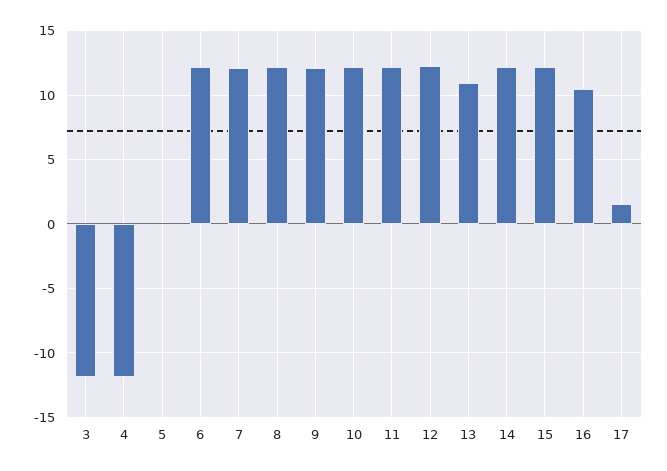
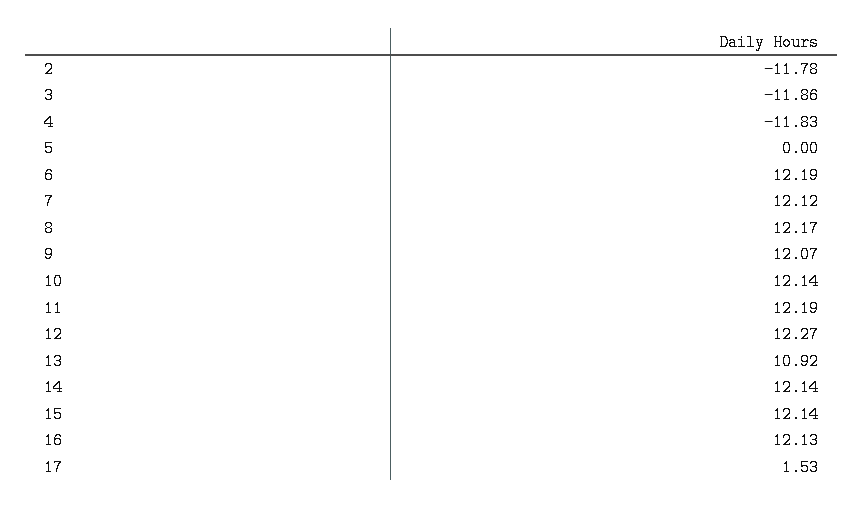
16: 10.5 -> 12.13
2: none -> -11.78

